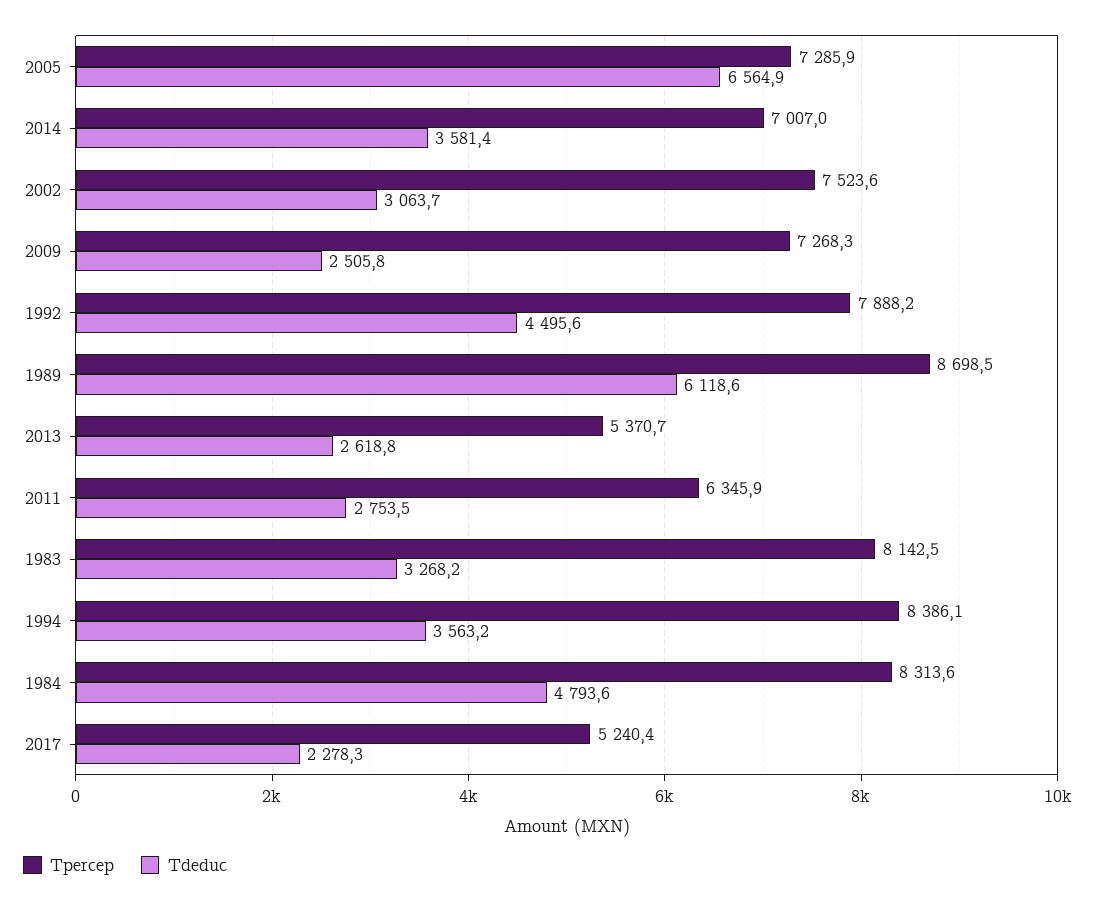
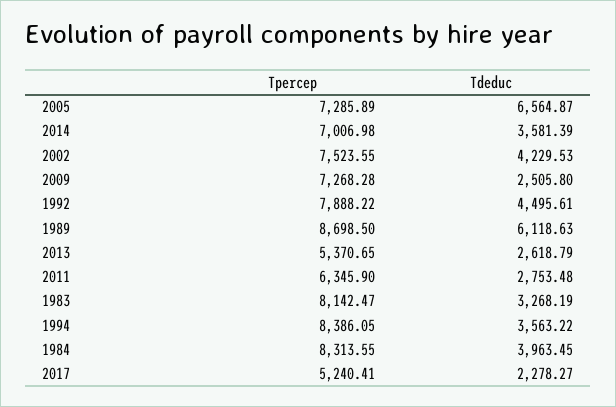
Tdeduc, 2002: 3063.7 -> 4229.53
Tdeduc, 1984: 4793.6 -> 3963.45

